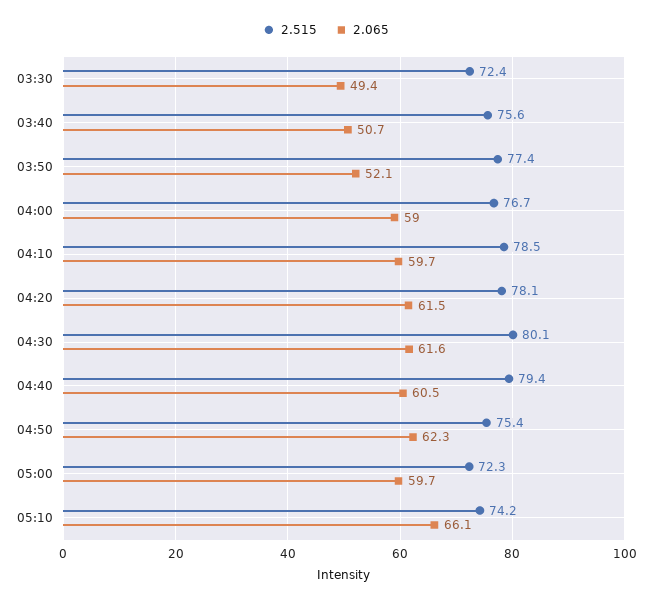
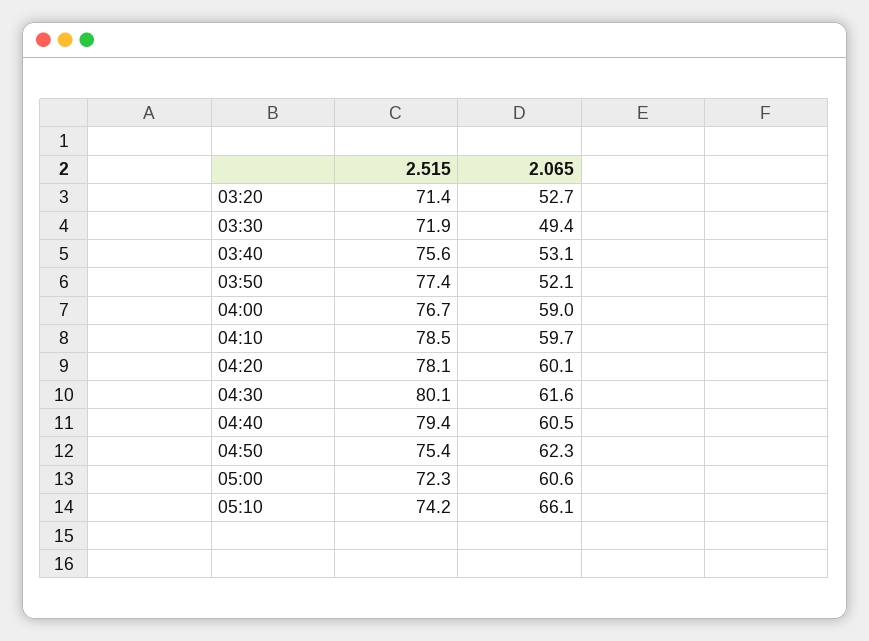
2.515, 03:30: 72.4 -> 71.9
2.065, 03:40: 50.7 -> 53.1
2.065, 04:20: 61.5 -> 60.1
2.065, 05:00: 59.7 -> 60.6
2.515, 03:20: none -> 71.4
2.065, 03:20: none -> 52.7

